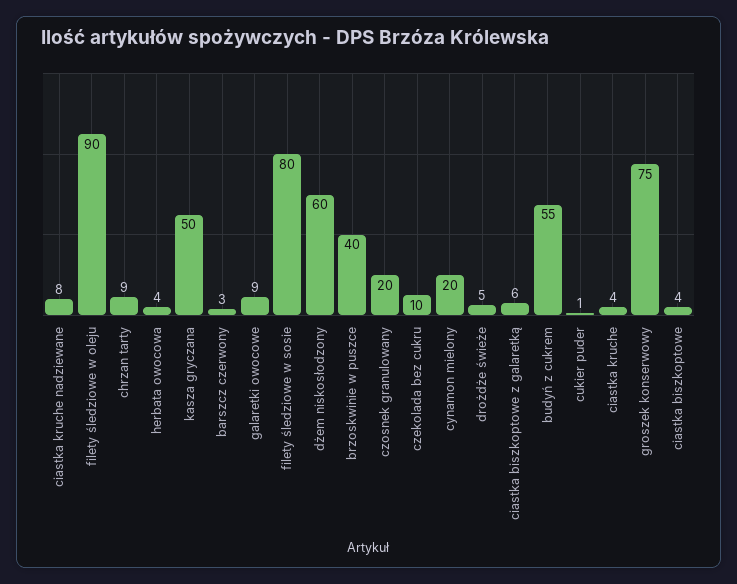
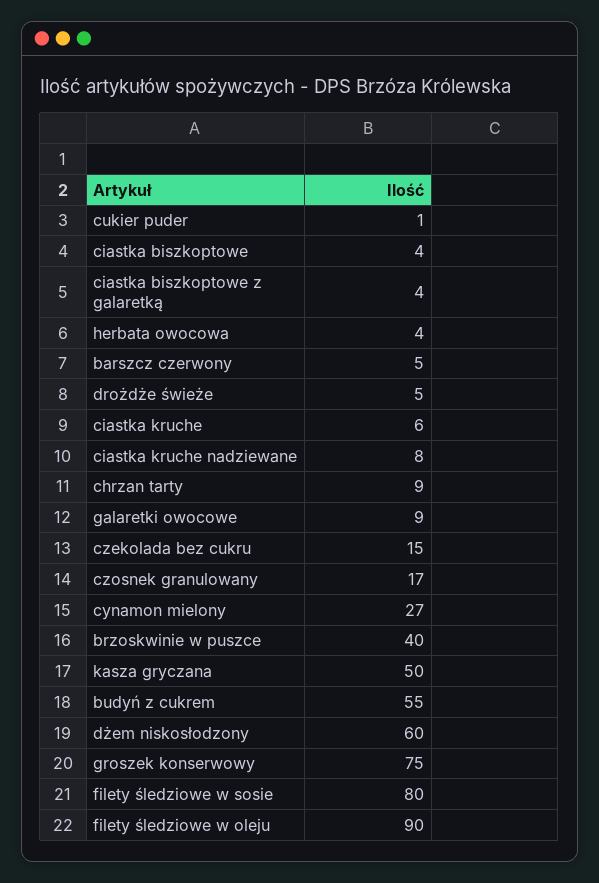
barszcz czerwony: 3 -> 5
czosnek granulowany: 20 -> 17
czekolada bez cukru: 10 -> 15
cynamon mielony: 20 -> 27
ciastka biszkoptowe z galaretką: 6 -> 4
ciastka kruche: 4 -> 6

